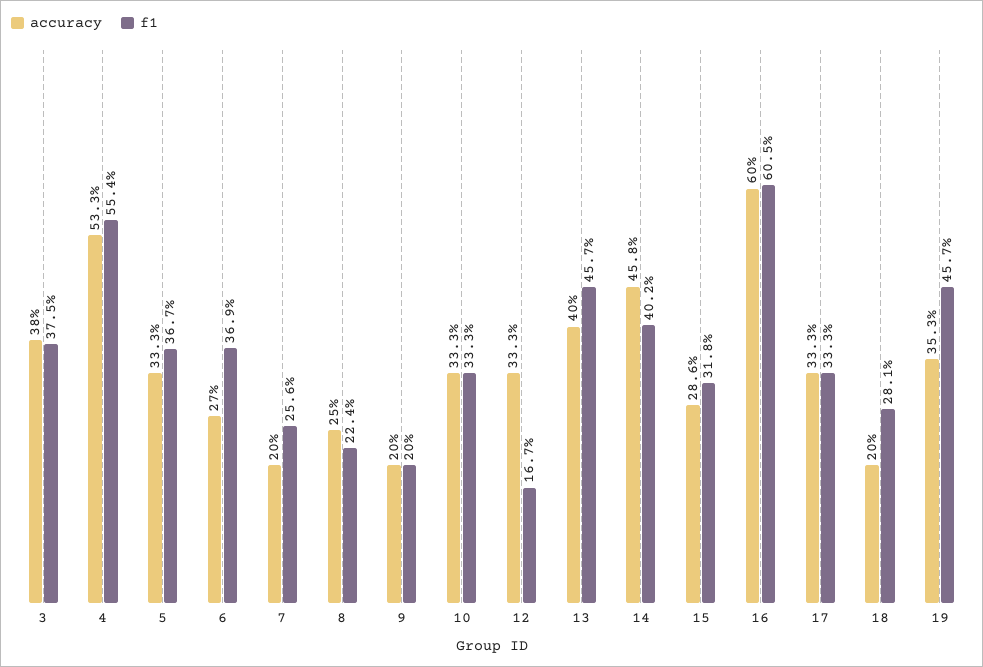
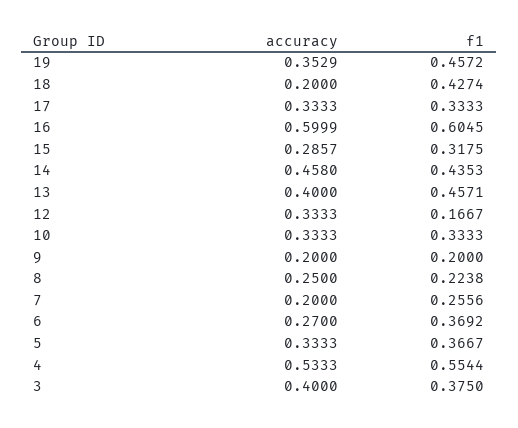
accuracy, 3: 0.38 -> 0.4
f1, 14: 0.402 -> 0.4353
f1, 18: 0.281 -> 0.4274

